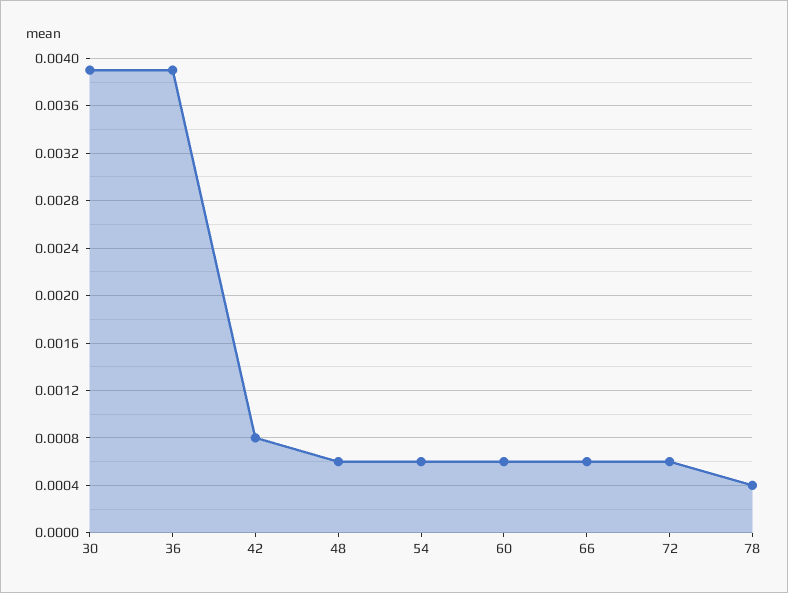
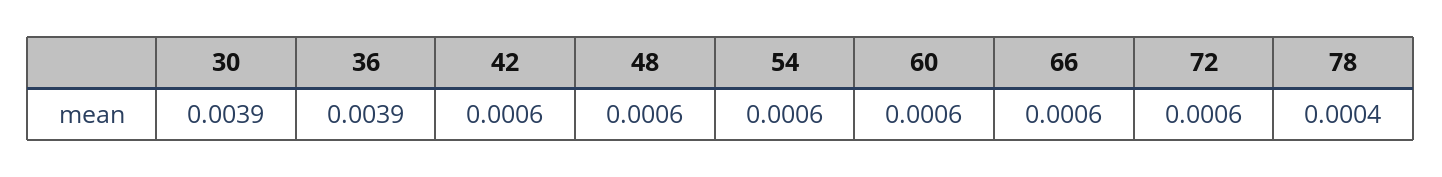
42: 0.0008 -> 0.0006

